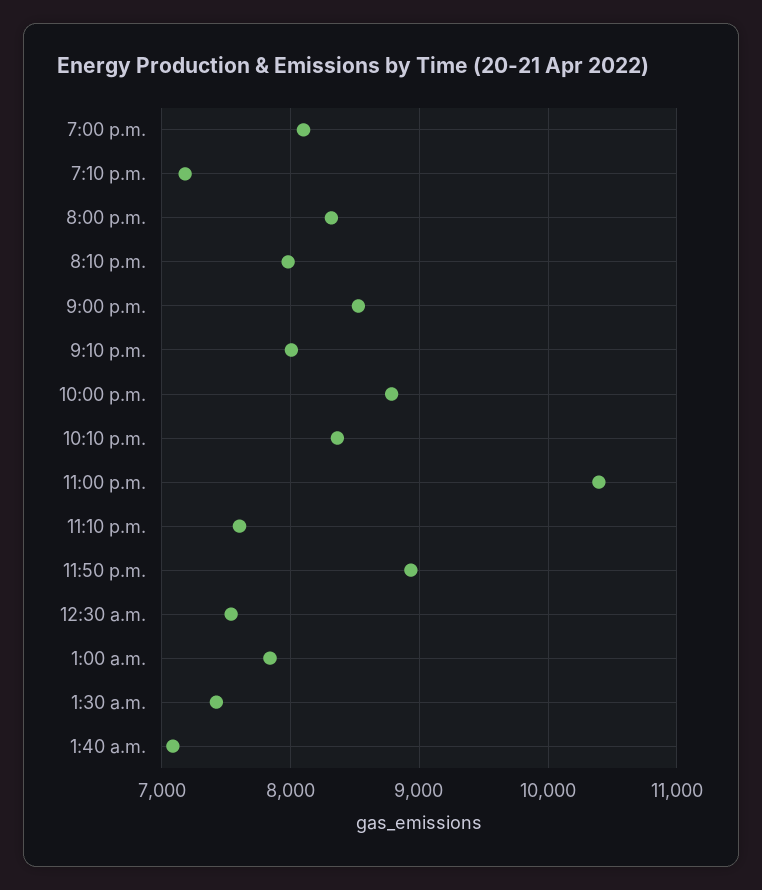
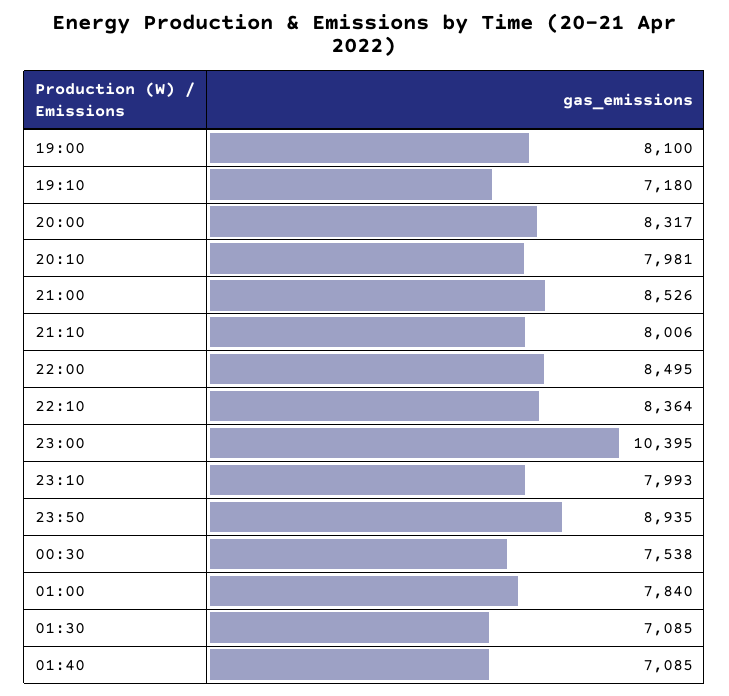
10:00 p.m.: 8800 -> 8495
11:10 p.m.: 7600 -> 7993
1:30 a.m.: 7400 -> 7085

